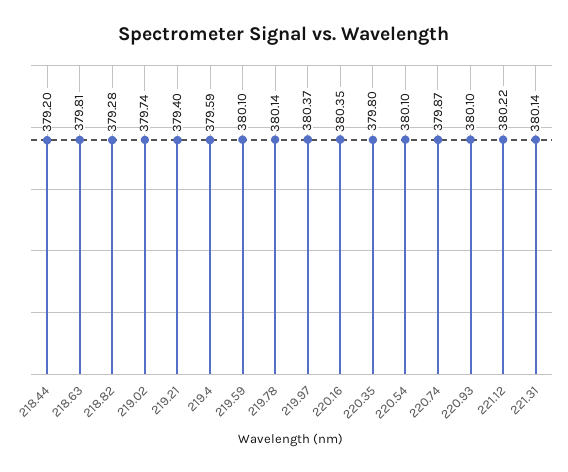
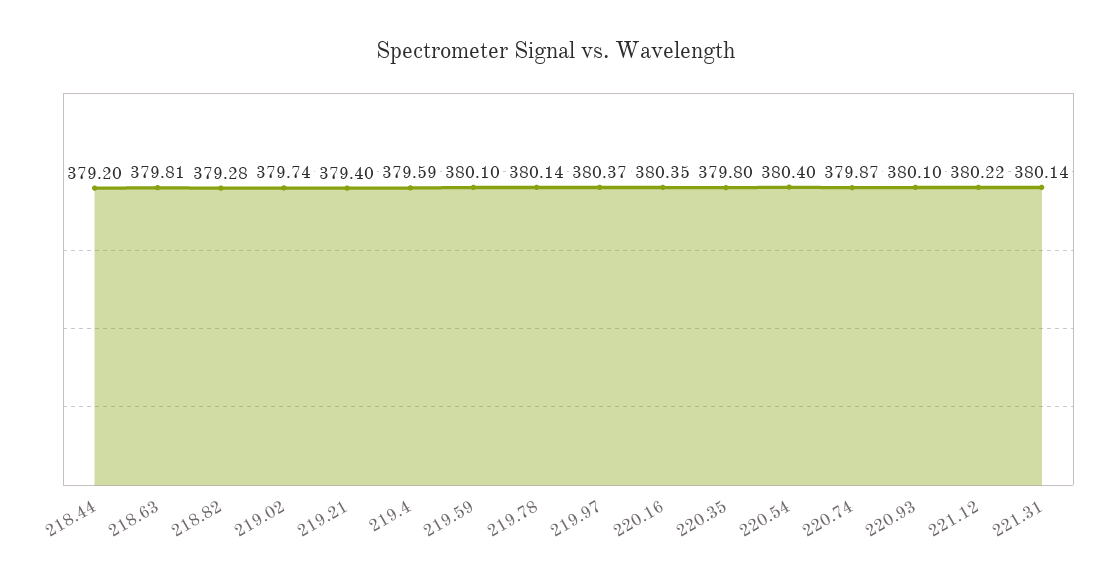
220.54: 380.1 -> 380.4

